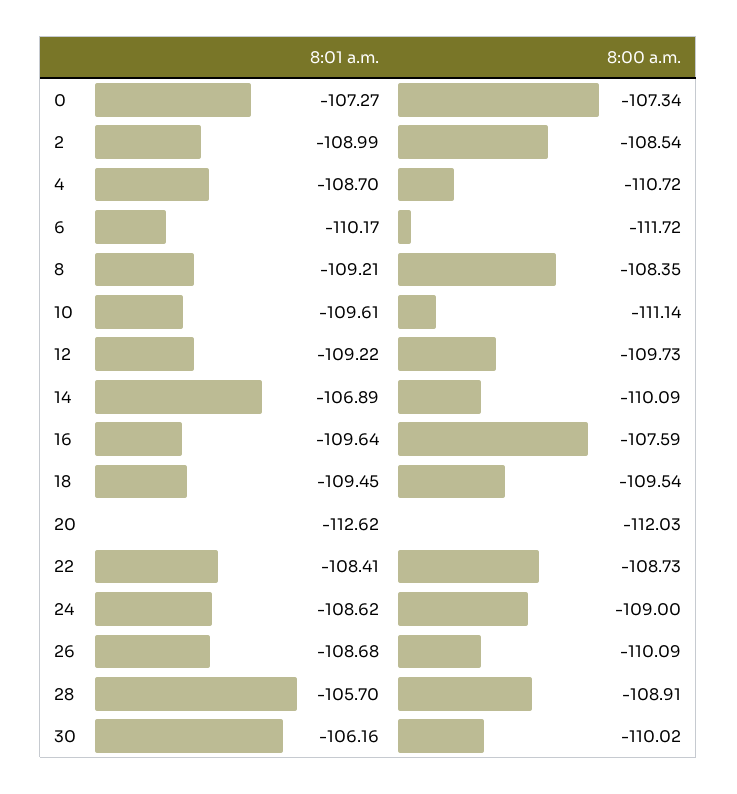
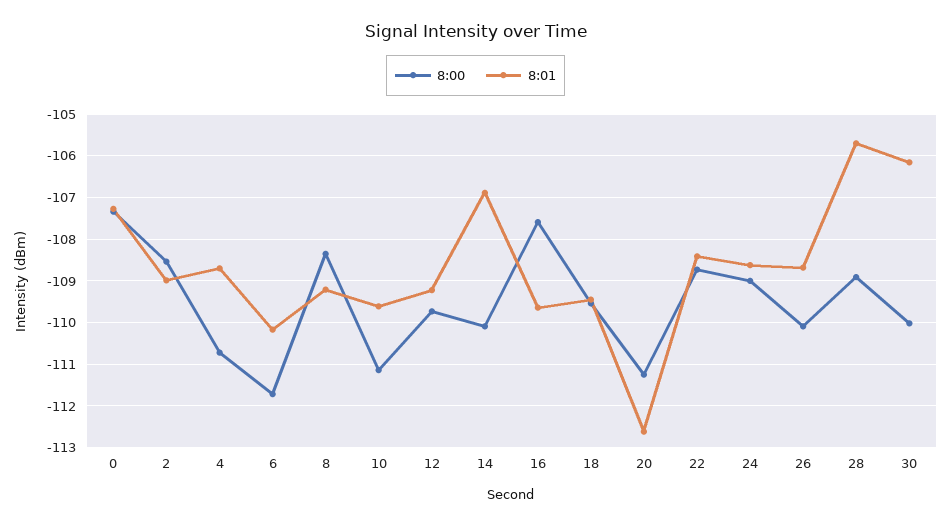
8:00 a.m., 20: -112.03 -> -111.2

